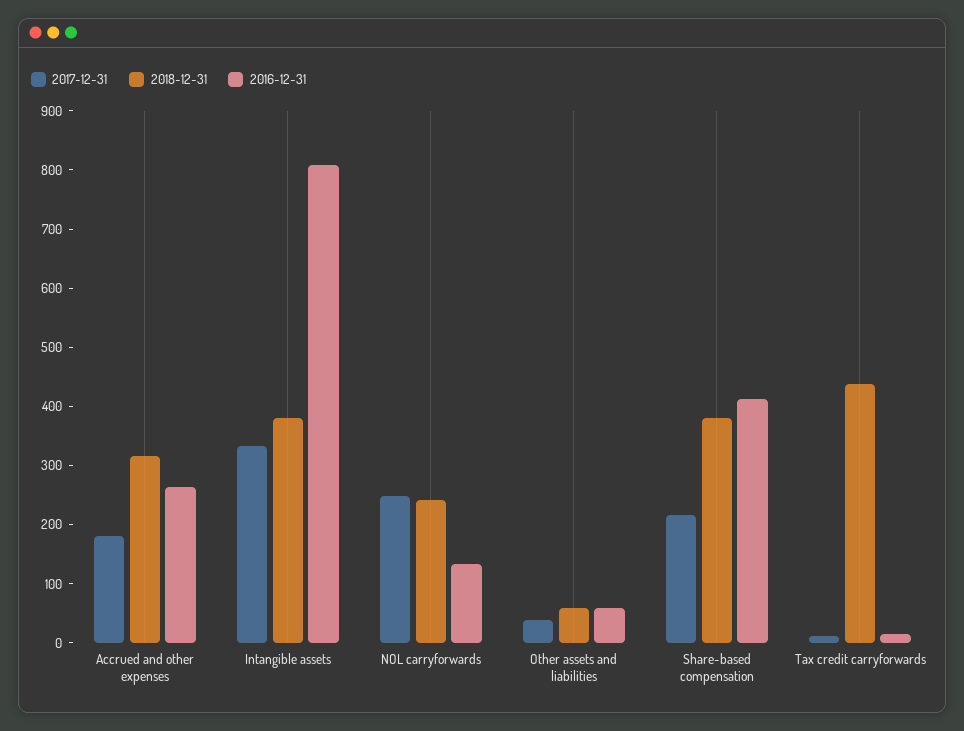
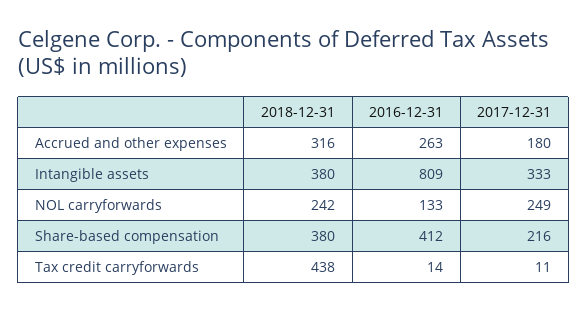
2017-12-31, Other assets and liabilities: 40 -> none
2018-12-31, Other assets and liabilities: 60 -> none
2016-12-31, Other assets and liabilities: 60 -> none

